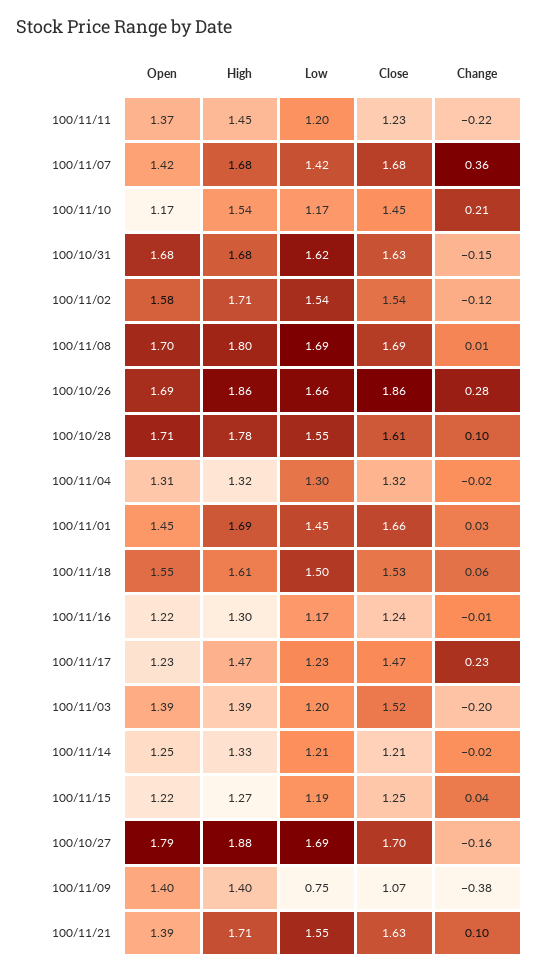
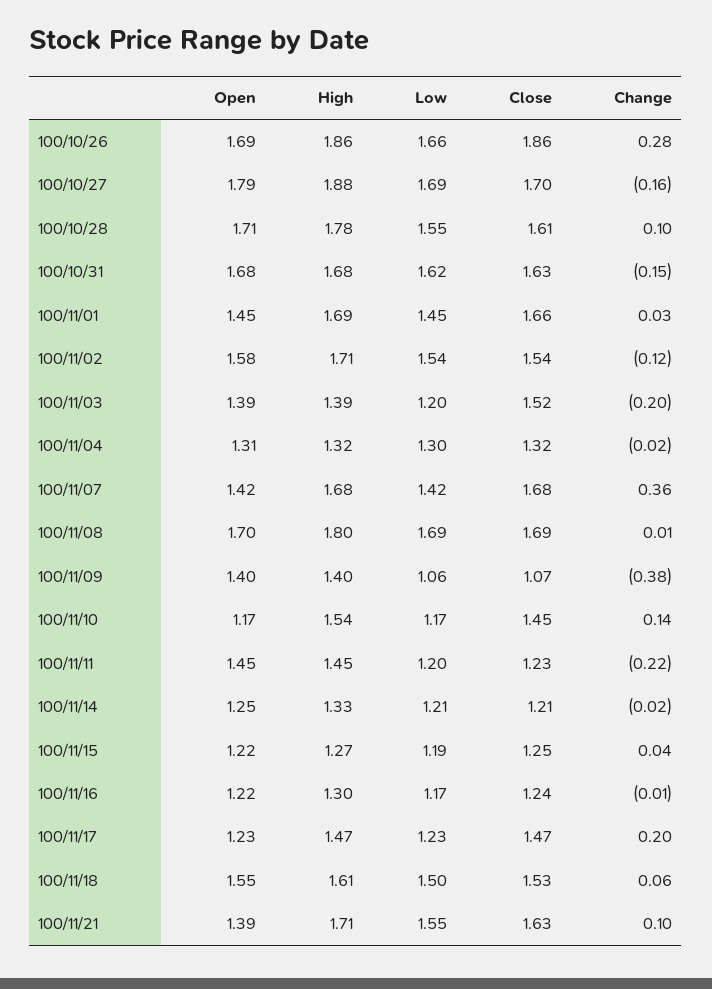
Open, 100/11/11: 1.37 -> 1.45
Change, 100/11/10: 0.21 -> 0.14
Change, 100/11/17: 0.23 -> 0.2
Low, 100/11/09: 0.75 -> 1.06

